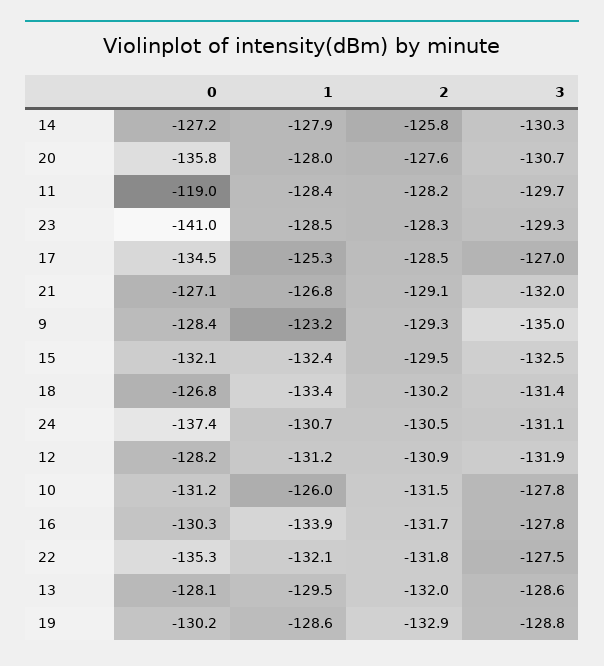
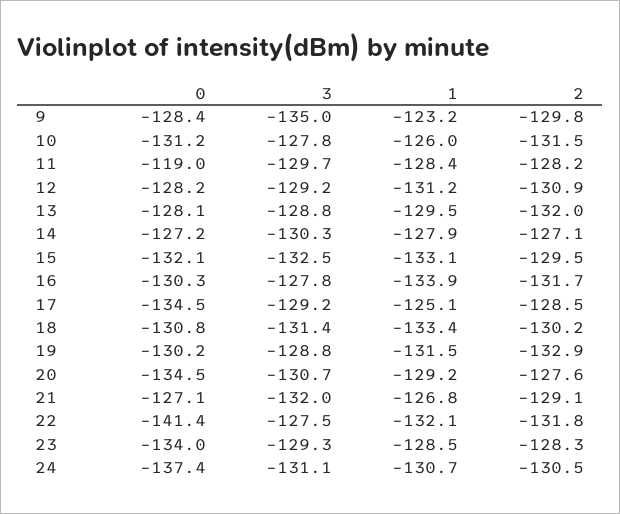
2, 14: -125.8 -> -127.1
0, 20: -135.8 -> -134.5
1, 20: -128 -> -129.2
0, 23: -141 -> -134
1, 17: -125.3 -> -125.1
3, 17: -127 -> -129.2
2, 9: -129.3 -> -129.8
1, 15: -132.4 -> -133.1
0, 18: -126.8 -> -130.8
3, 12: -131.9 -> -129.2
0, 22: -135.3 -> -141.4
3, 13: -128.6 -> -128.8
1, 19: -128.6 -> -131.5

